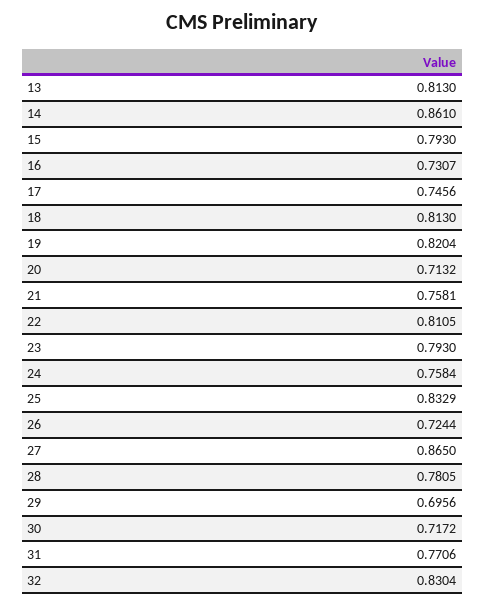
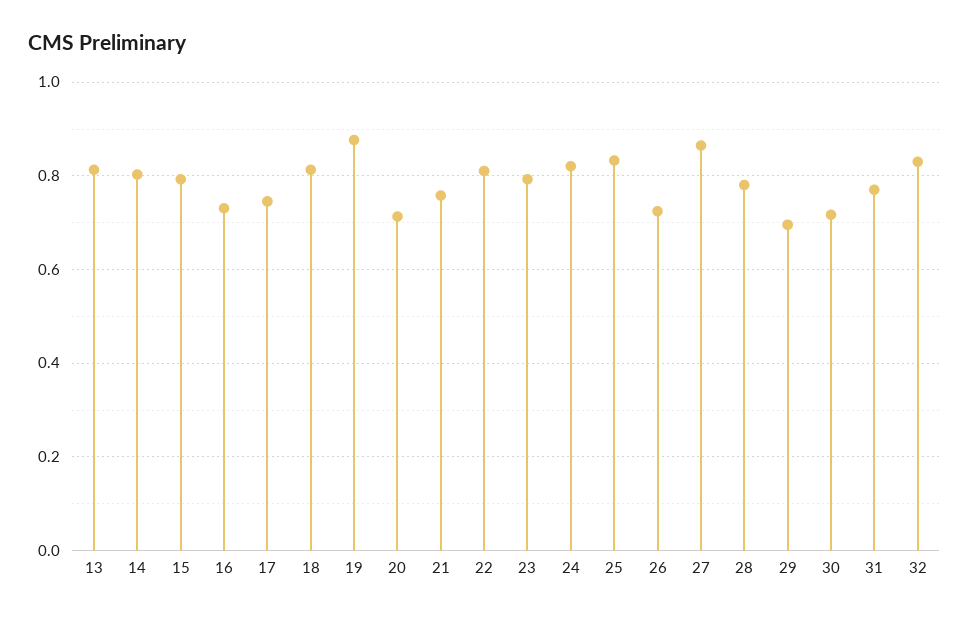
14: 0.861 -> 0.8
19: 0.8204 -> 0.88
24: 0.7584 -> 0.82

